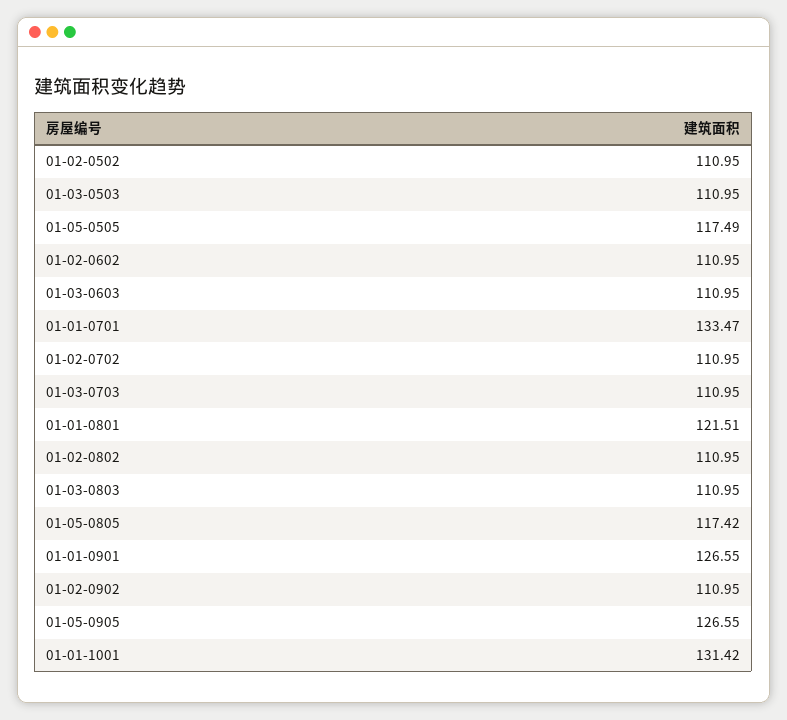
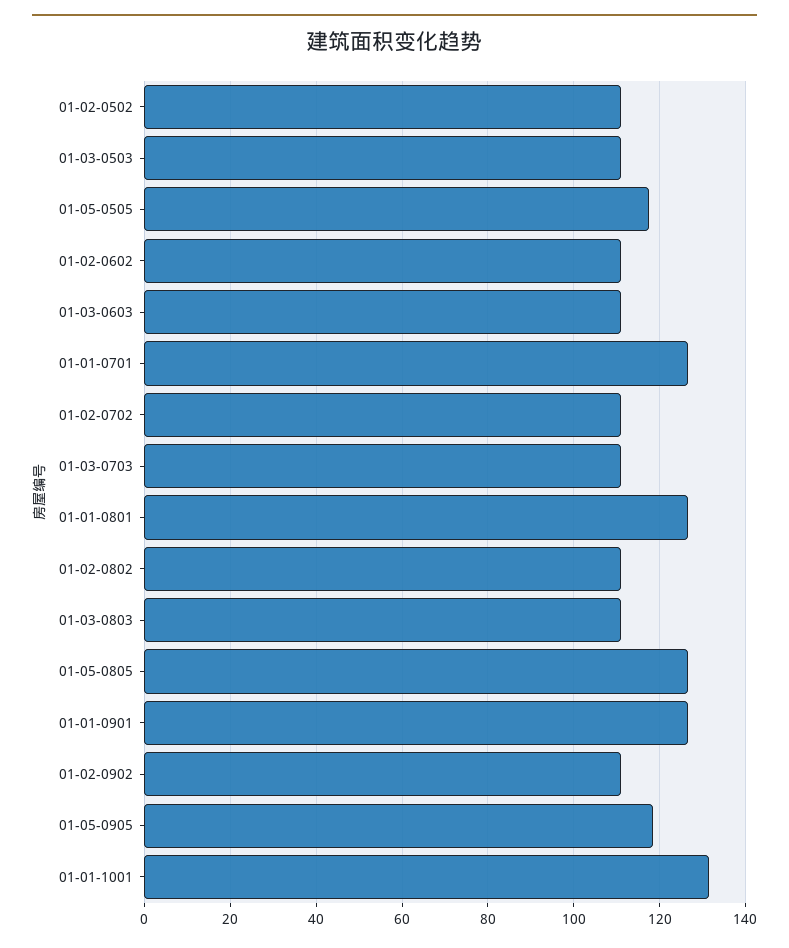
01-01-0701: 133.47 -> 126
01-01-0801: 121.51 -> 126
01-05-0805: 117.42 -> 126
01-05-0905: 126.55 -> 118

